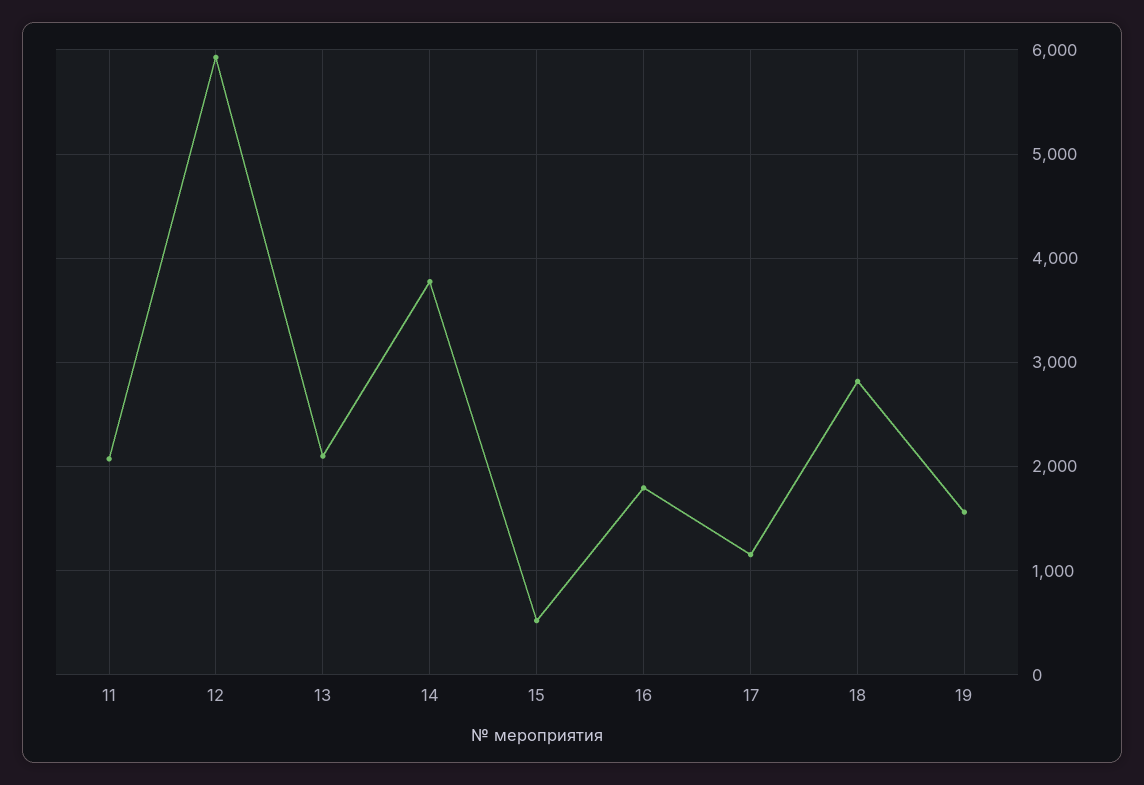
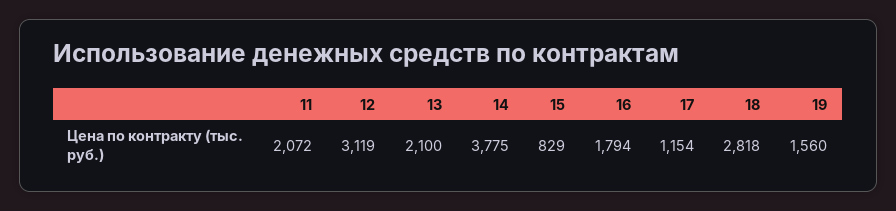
12: 5900 -> 3119
15: 500 -> 829

